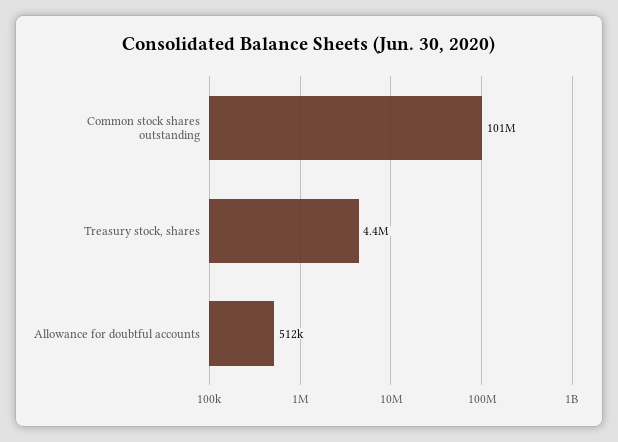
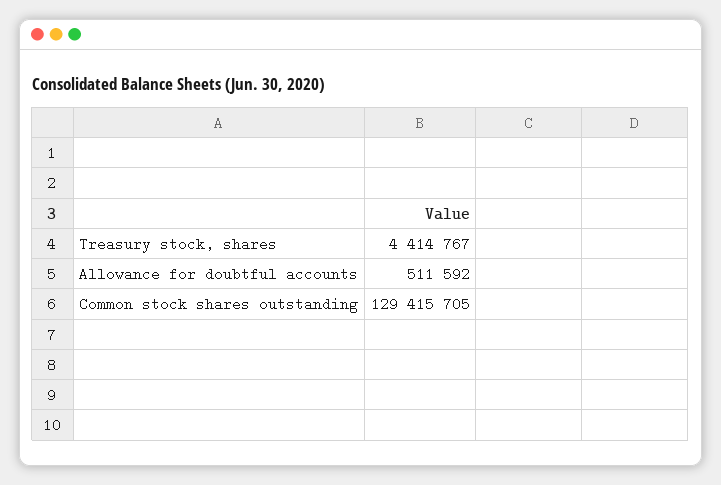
Common stock shares outstanding: 101000000 -> 129415705

